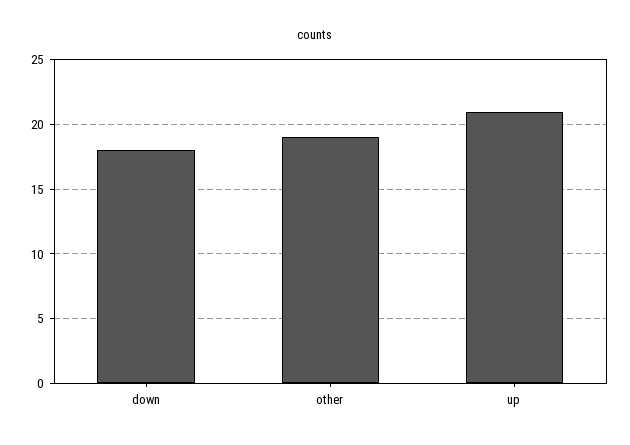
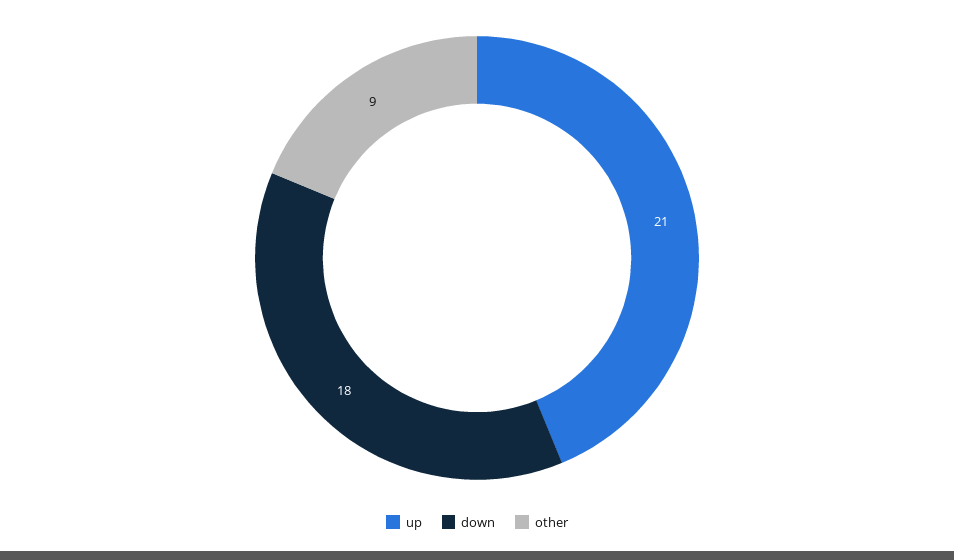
other: 19 -> 9

